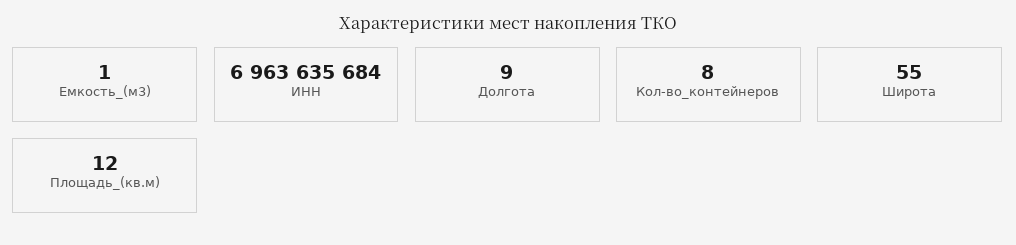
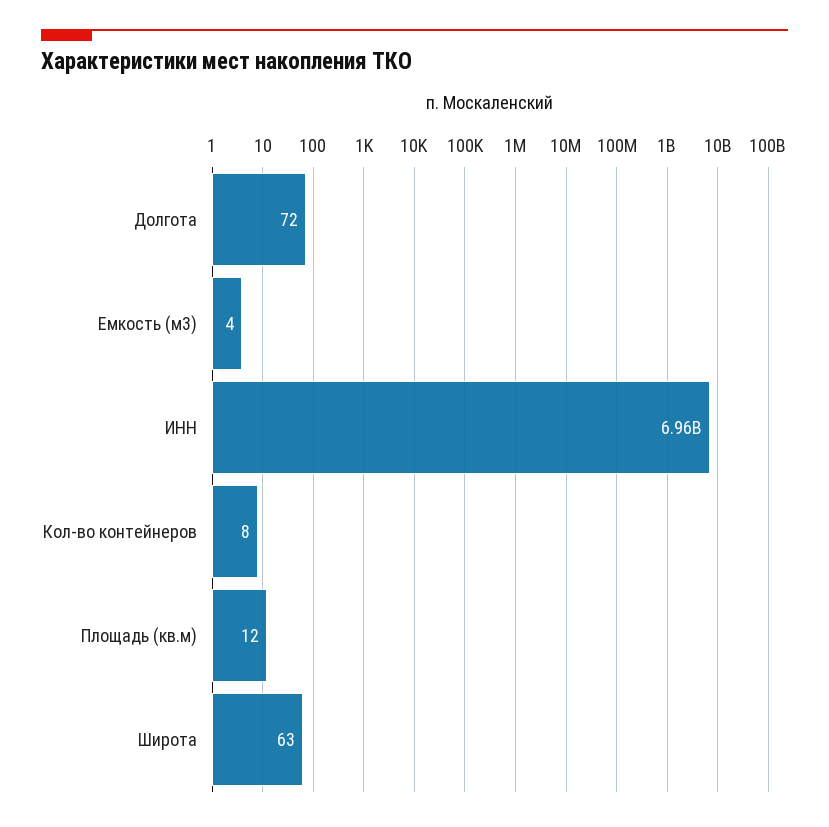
Емкость_(м3): 1 -> 4
Долгота: 9 -> 72
Широта: 55 -> 63

